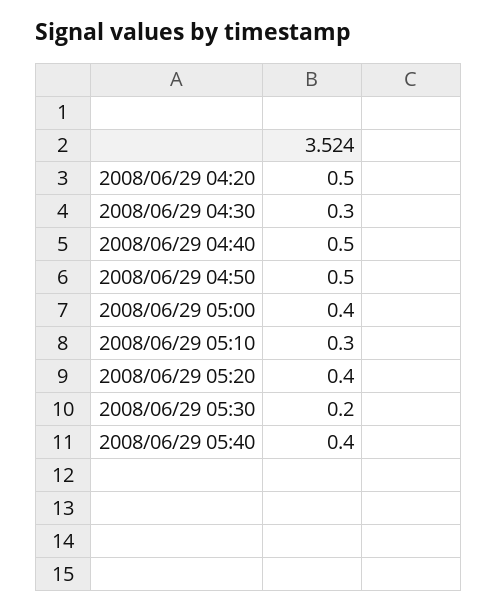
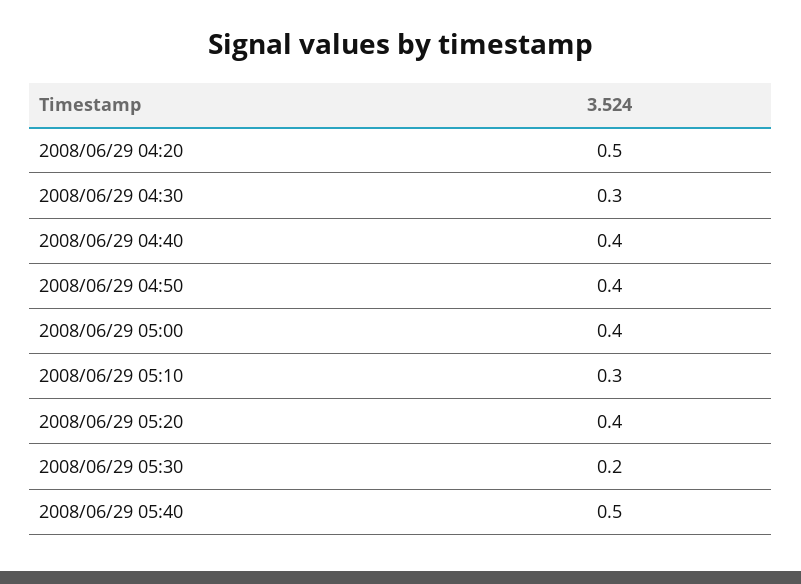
2008/06/29 04:40: 0.5 -> 0.4
2008/06/29 04:50: 0.5 -> 0.4
2008/06/29 05:40: 0.4 -> 0.5

